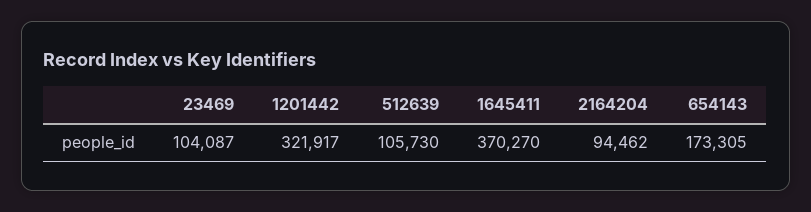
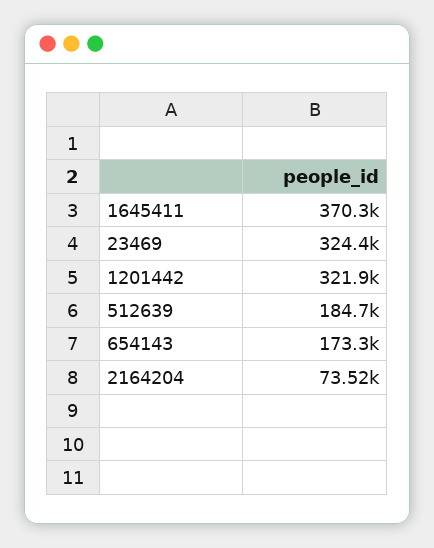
23469: 104087 -> 324400
512639: 105730 -> 184700
2164204: 94462 -> 73520

